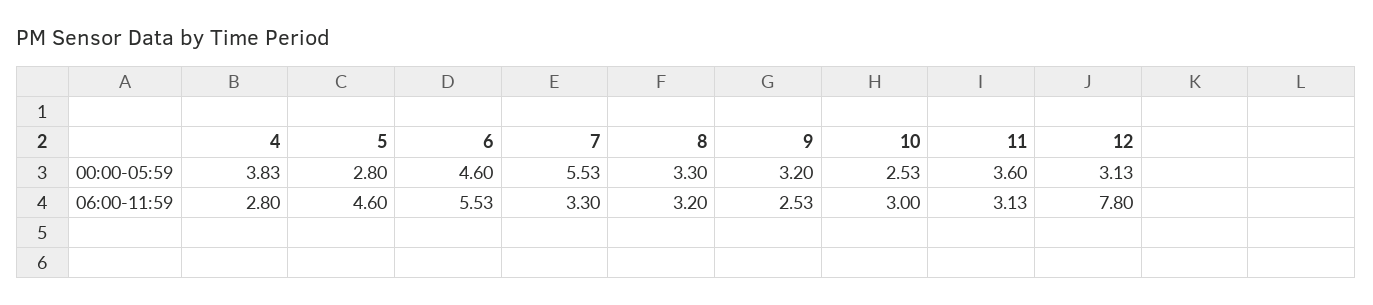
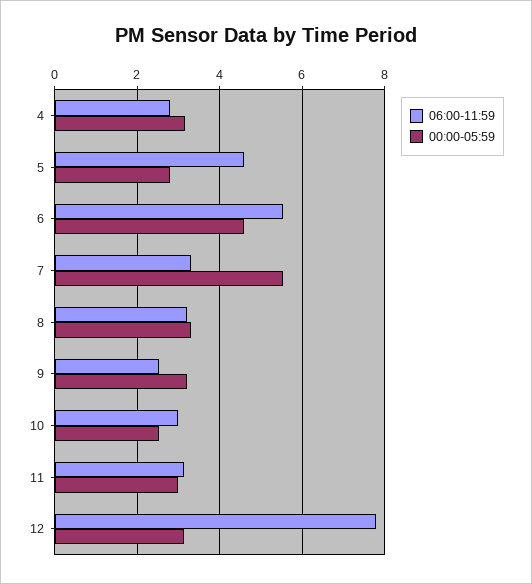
00:00-05:59, 4: 3.83 -> 3.2
00:00-05:59, 11: 3.6 -> 3

